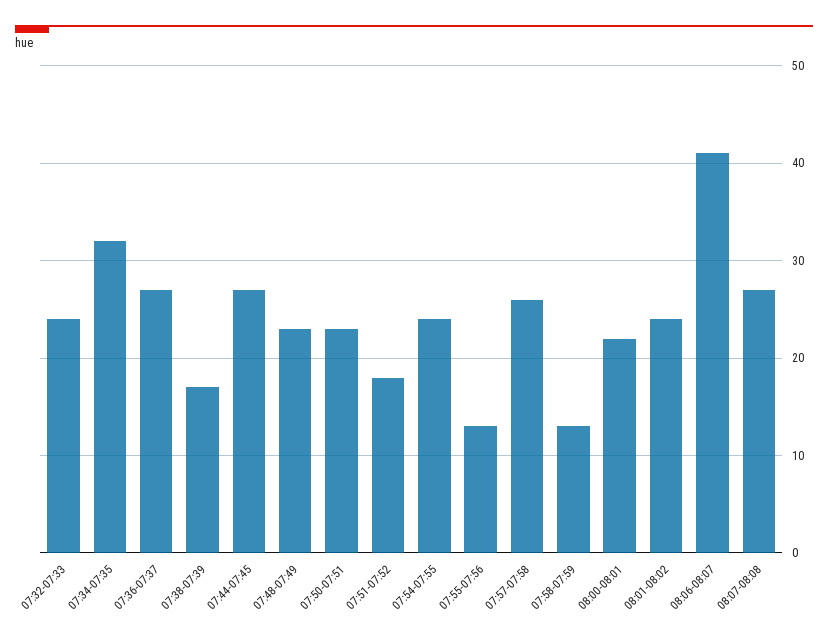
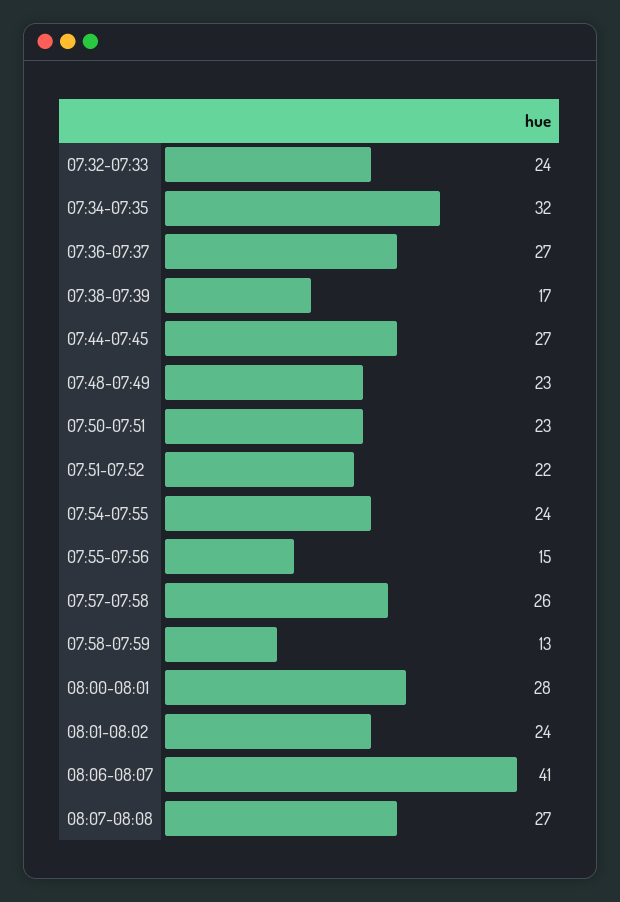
07:51-07:52: 18 -> 22
07:55-07:56: 13 -> 15
08:00-08:01: 22 -> 28

